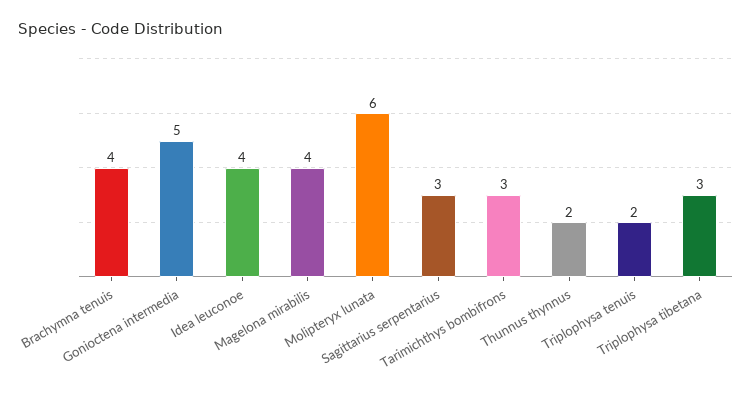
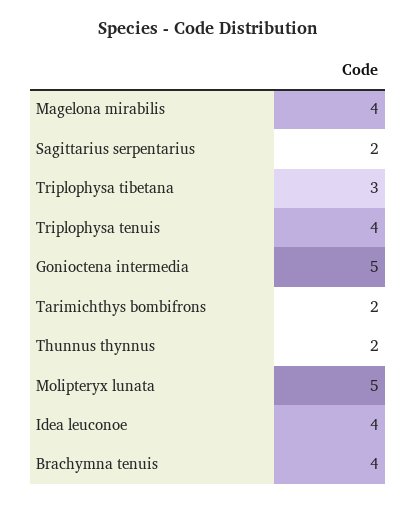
Molipteryx lunata: 6 -> 5
Sagittarius serpentarius: 3 -> 2
Tarimichthys bombifrons: 3 -> 2
Triplophysa tenuis: 2 -> 4

